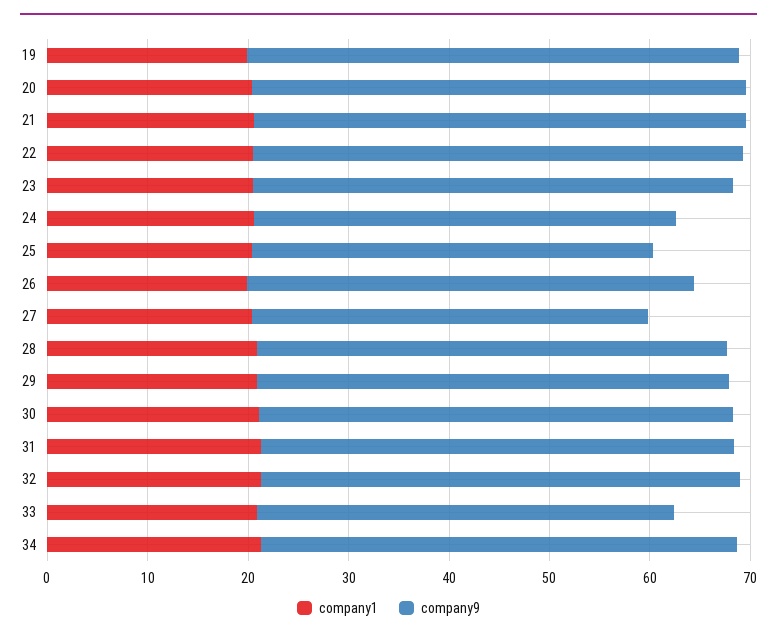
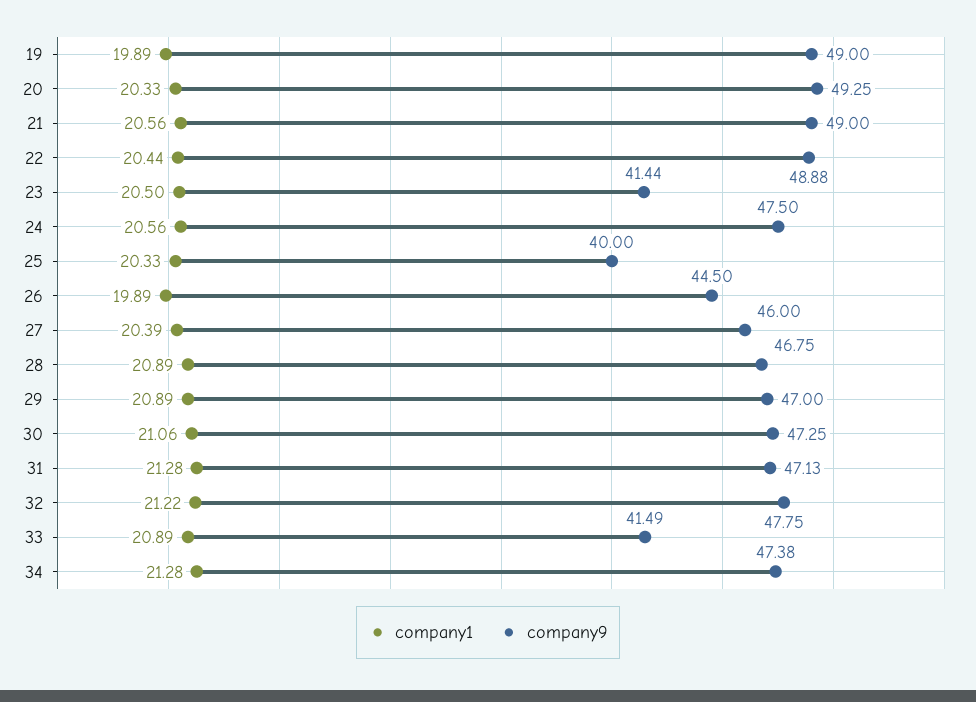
company9, 23: 48 -> 41.44
company9, 24: 42 -> 47.5
company9, 27: 40 -> 46

